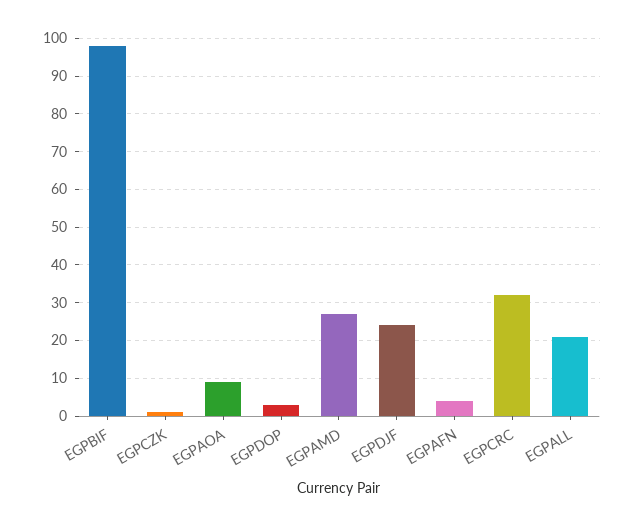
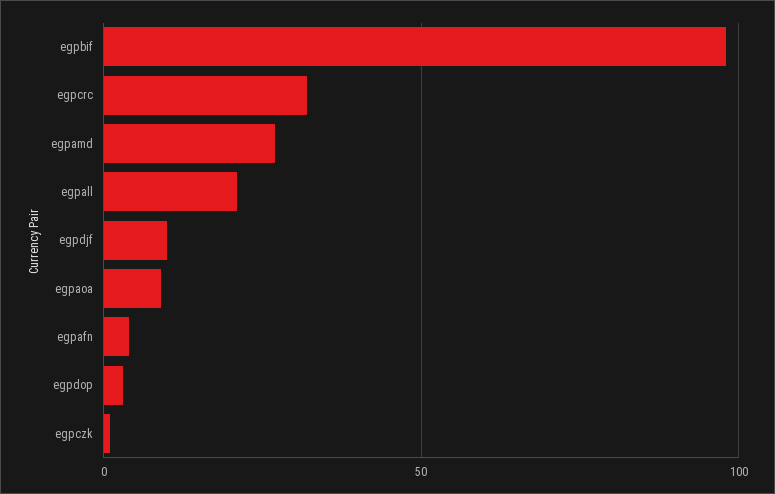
EGPDJF: 25 -> 10

